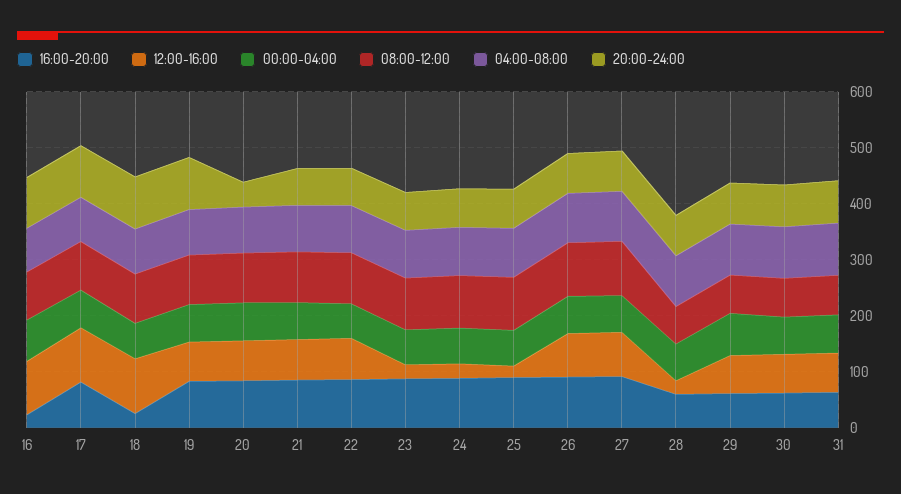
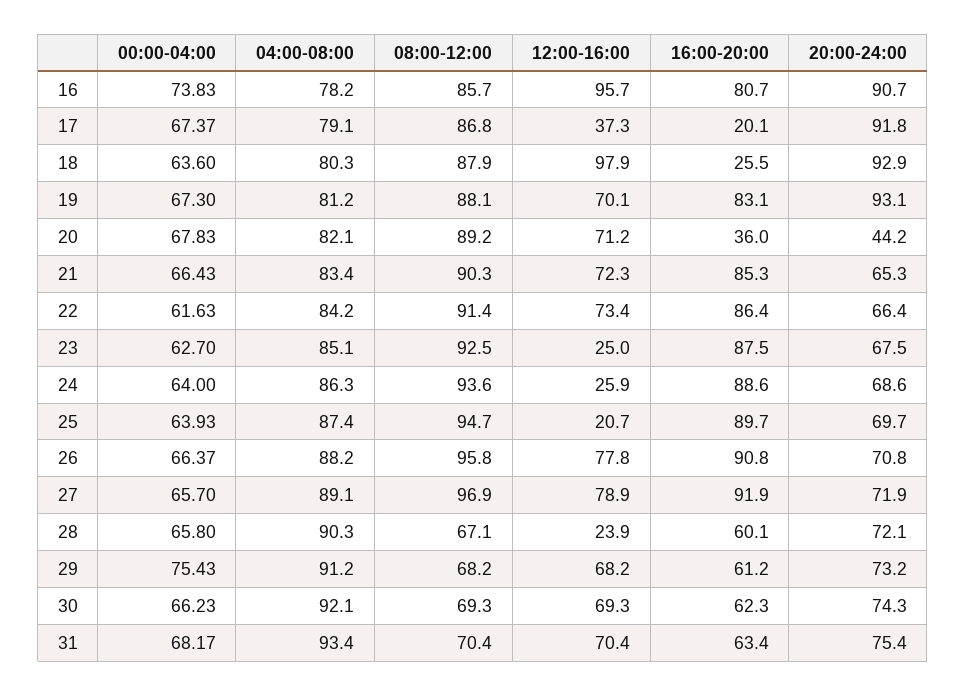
16:00-20:00, 16: 20 -> 80.7
16:00-20:00, 17: 80 -> 20.1
12:00-16:00, 17: 100 -> 37.3
16:00-20:00, 20: 80 -> 36

